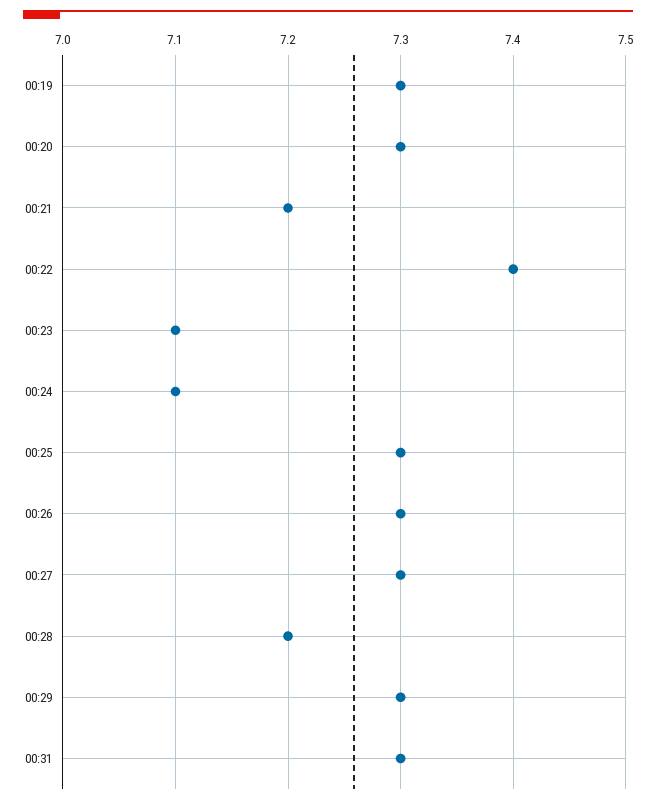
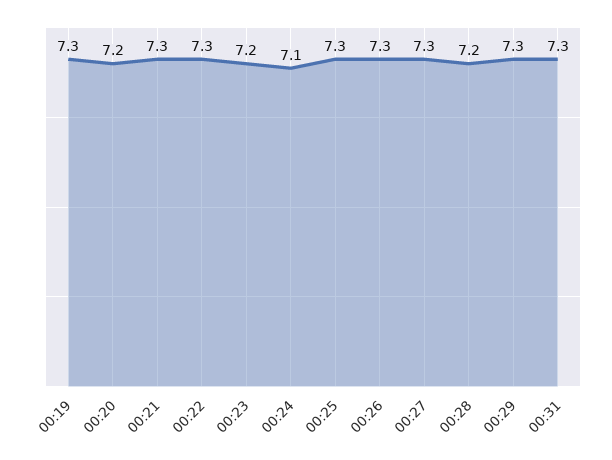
00:20: 7.3 -> 7.2
00:21: 7.2 -> 7.3
00:22: 7.4 -> 7.3
00:23: 7.1 -> 7.2

